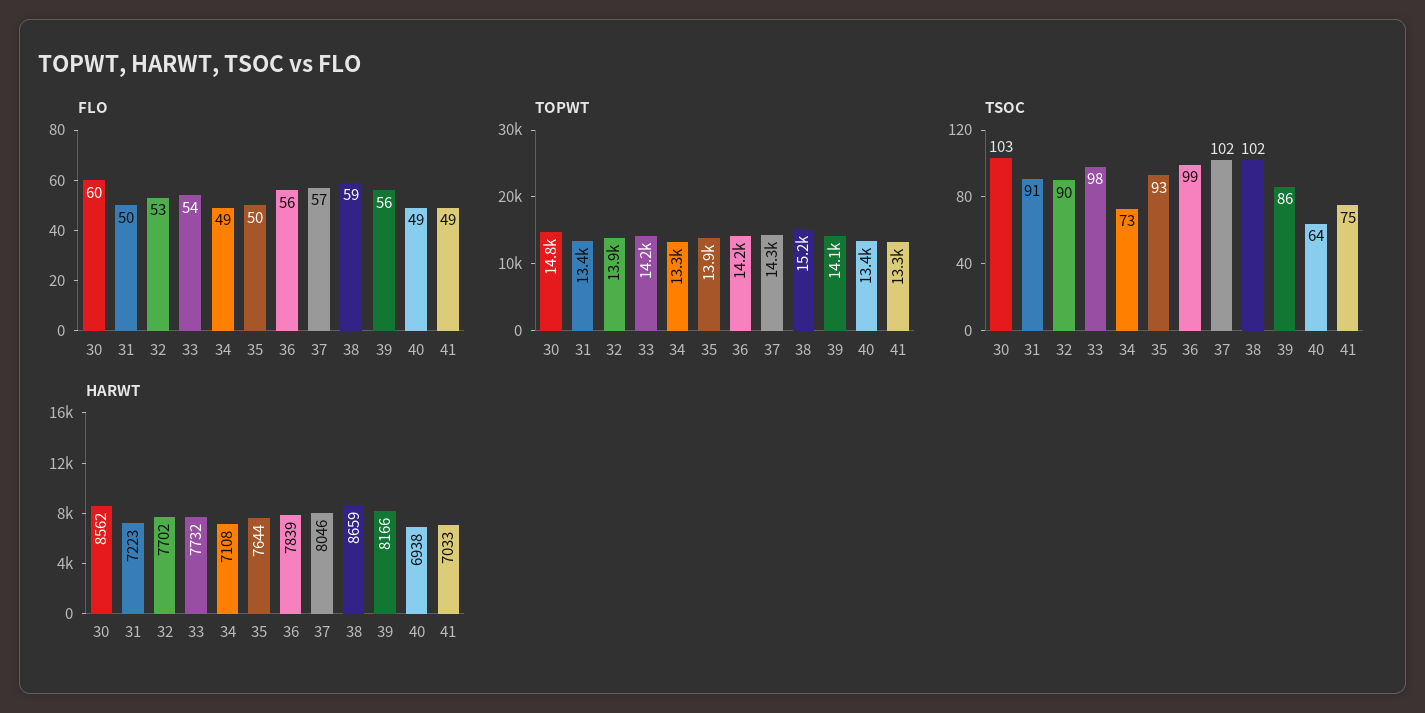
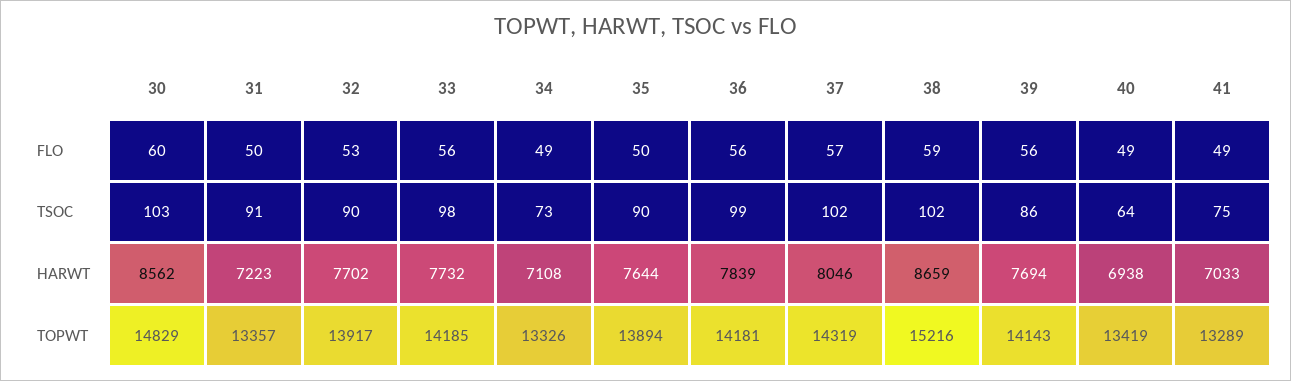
FLO, 33: 54 -> 56
TSOC, 35: 93 -> 90
HARWT, 39: 8166 -> 7694

